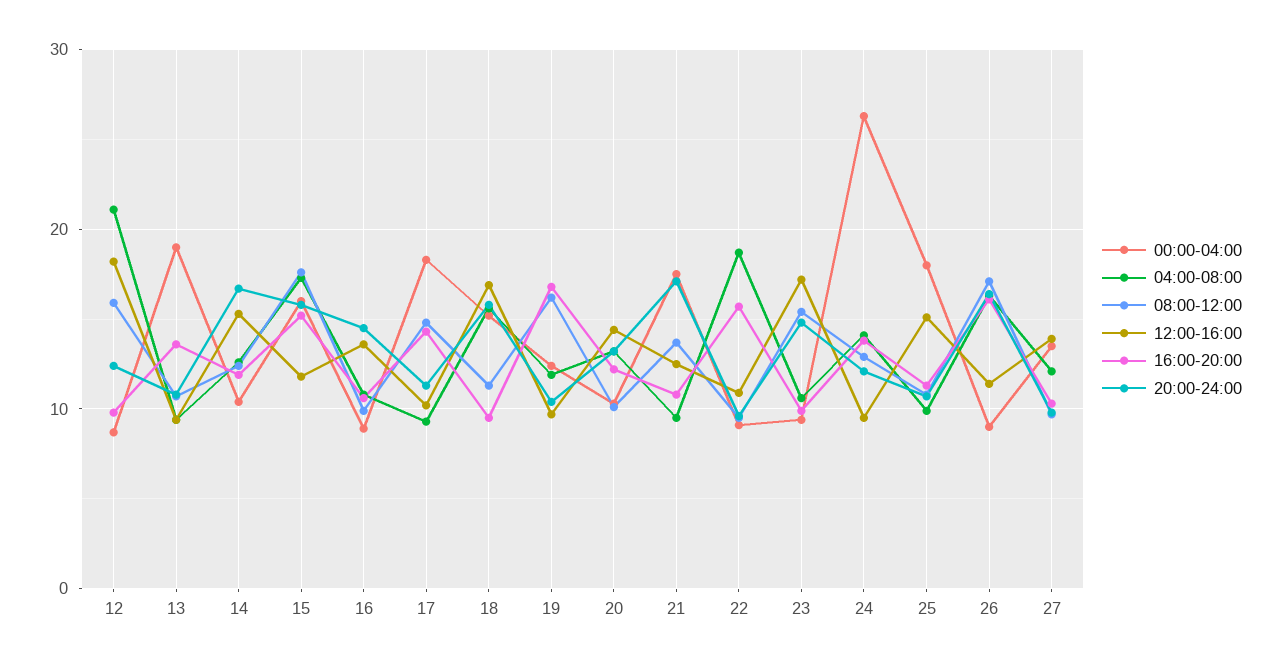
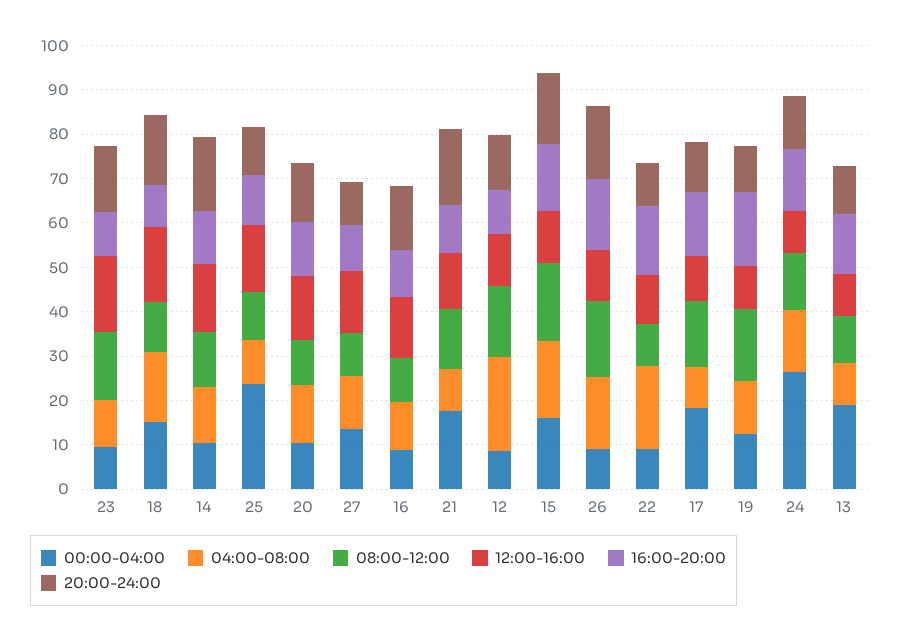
12:00-16:00, 12: 18 -> 12
00:00-04:00, 25: 18 -> 24

